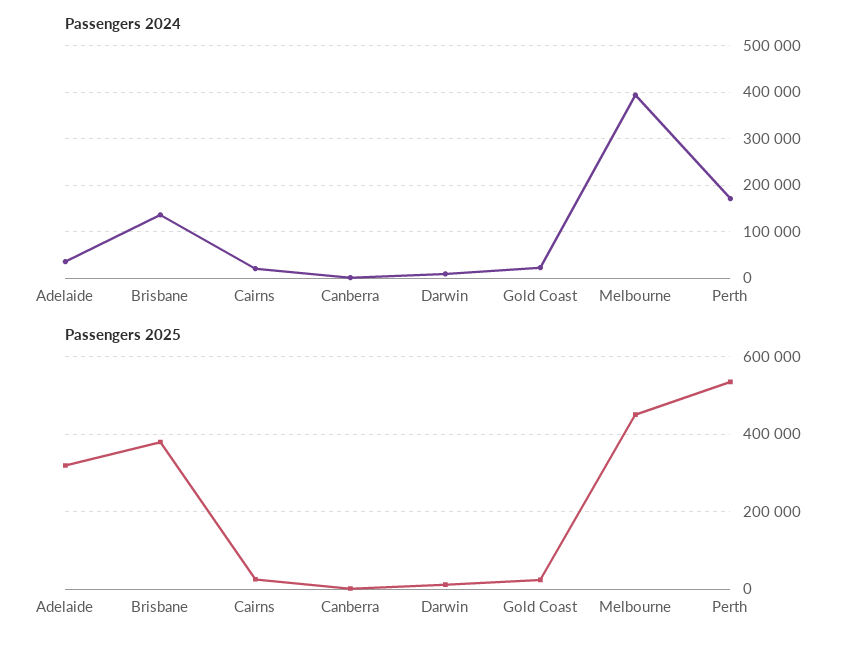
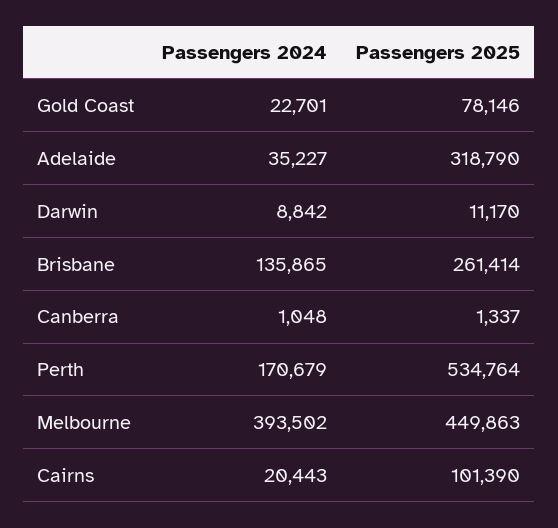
Passengers 2025, Brisbane: 380000 -> 261414
Passengers 2025, Cairns: 20000 -> 101390
Passengers 2025, Gold Coast: 20000 -> 78146

